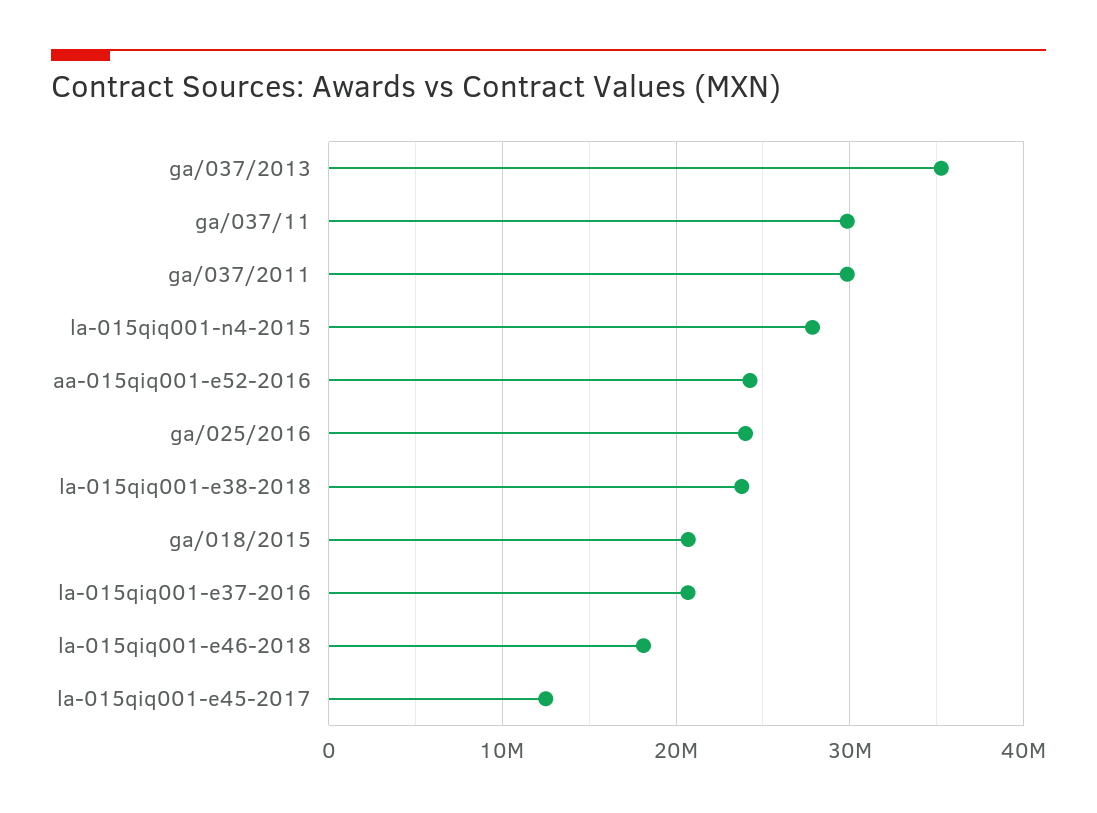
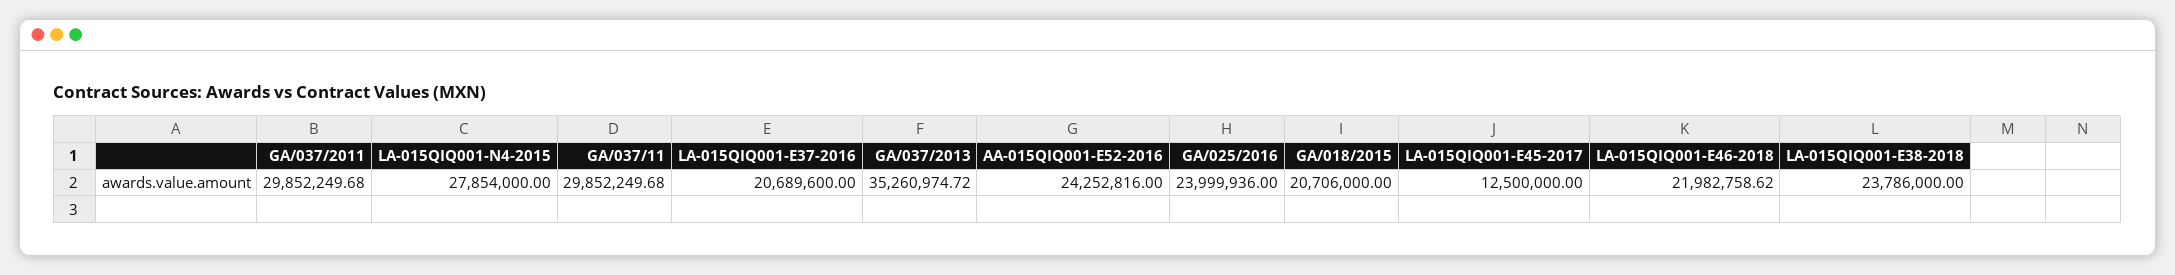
la-015qiq001-e46-2018: 18000000 -> 21982758.62

